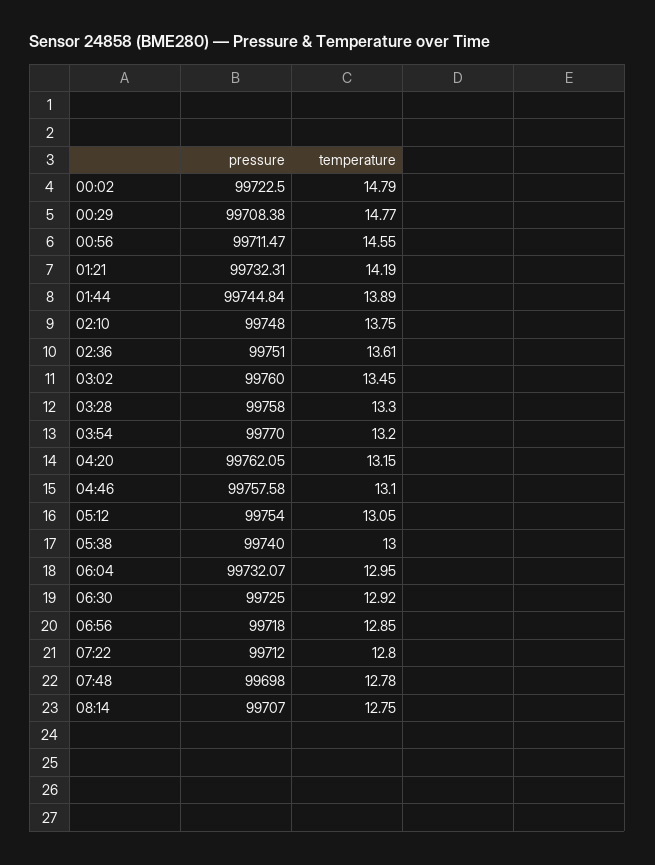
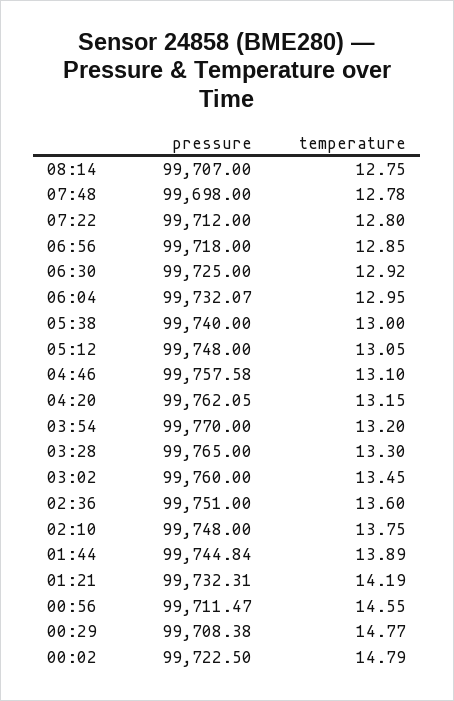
temperature, 02:36: 13.61 -> 13.6
pressure, 03:28: 99758 -> 99765
pressure, 05:12: 99754 -> 99748

